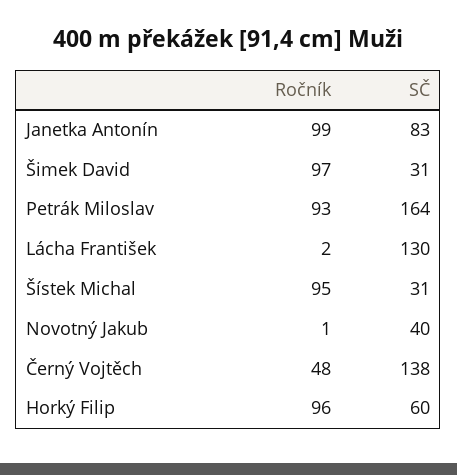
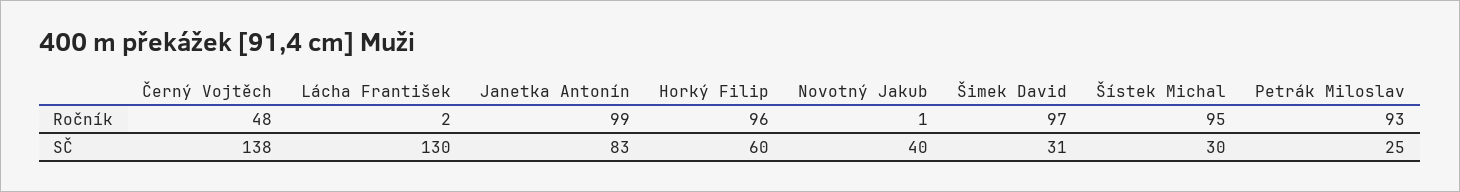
SČ, Petrák Miloslav: 164 -> 25
SČ, Šístek Michal: 31 -> 30

